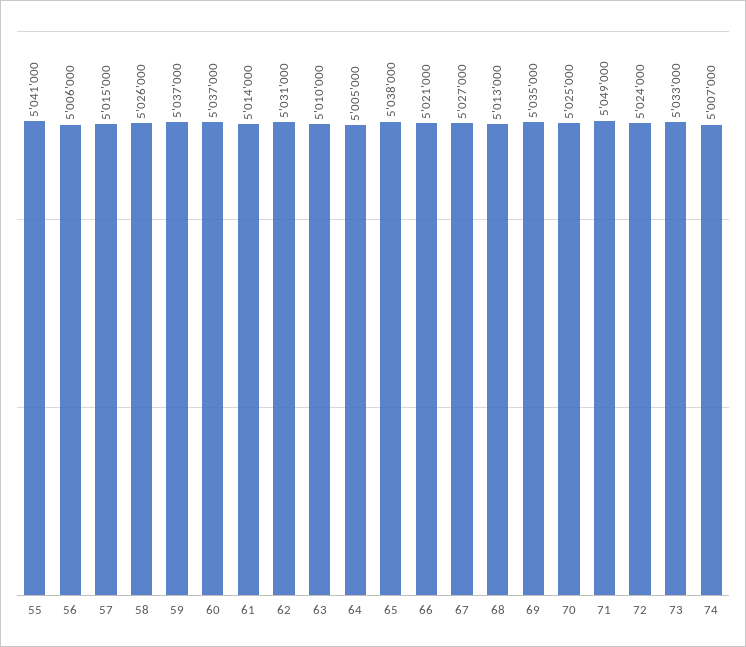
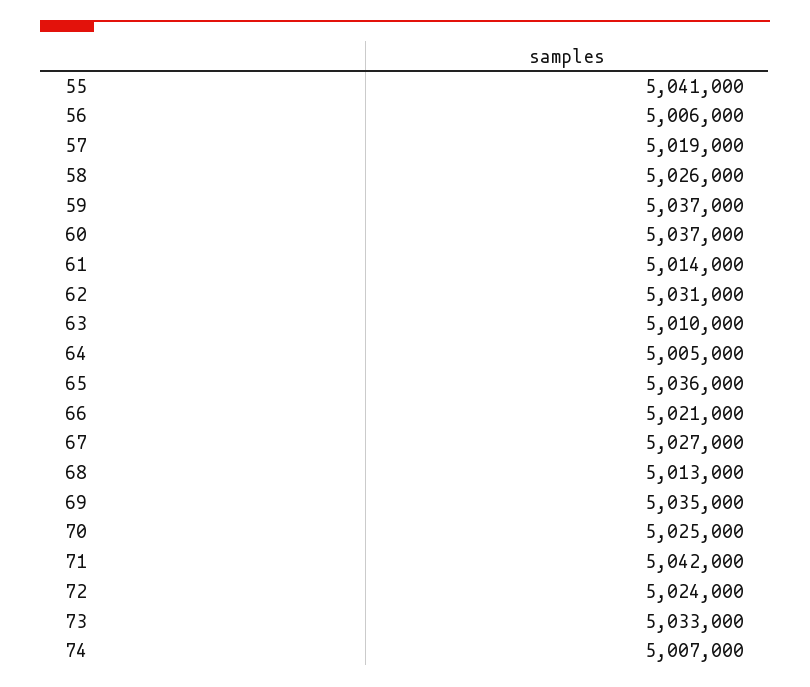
57: 5015000 -> 5019000
65: 5038000 -> 5036000
71: 5049000 -> 5042000

